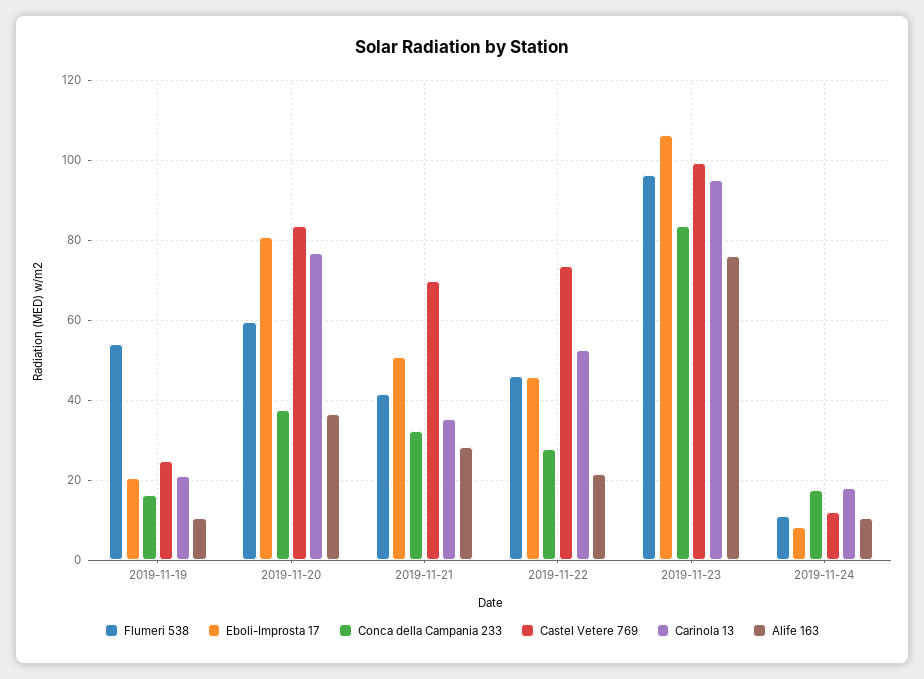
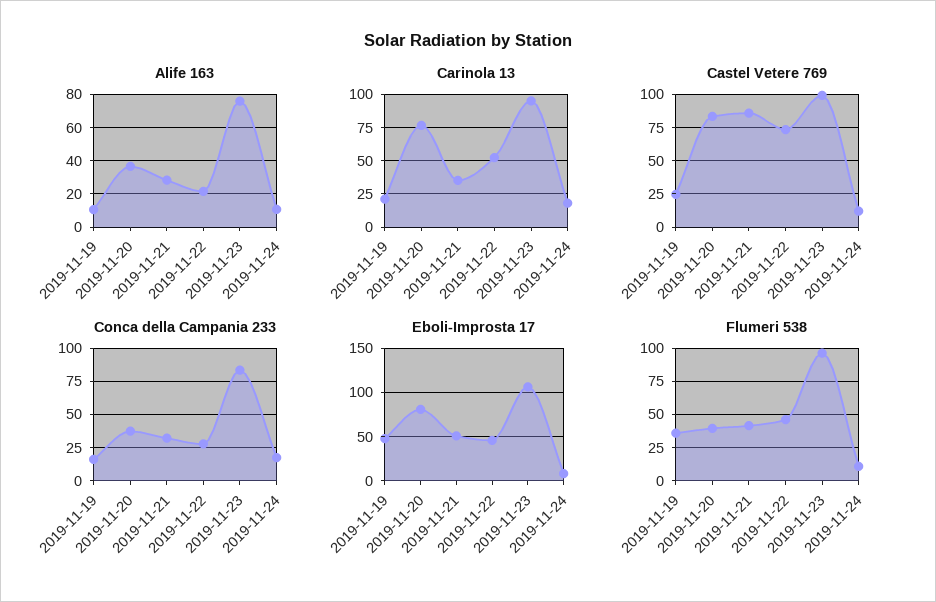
Flumeri 538, 2019-11-19: 54 -> 35
Eboli-Improsta 17, 2019-11-19: 20 -> 50
Flumeri 538, 2019-11-20: 60 -> 40
Castel Vetere 769, 2019-11-21: 70 -> 85

